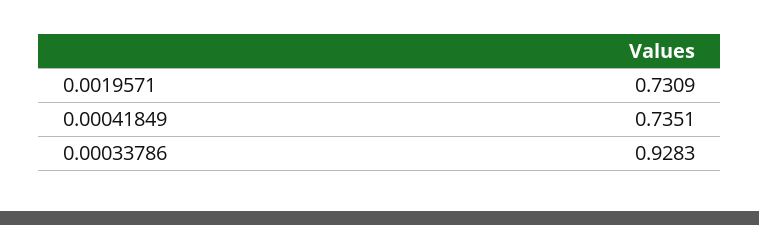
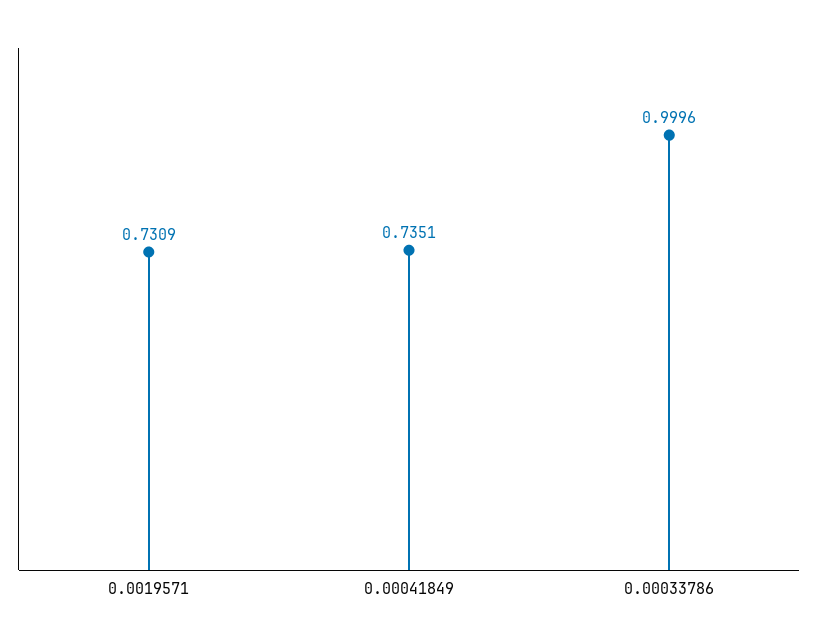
0.00033786: 0.9283 -> 0.9996

